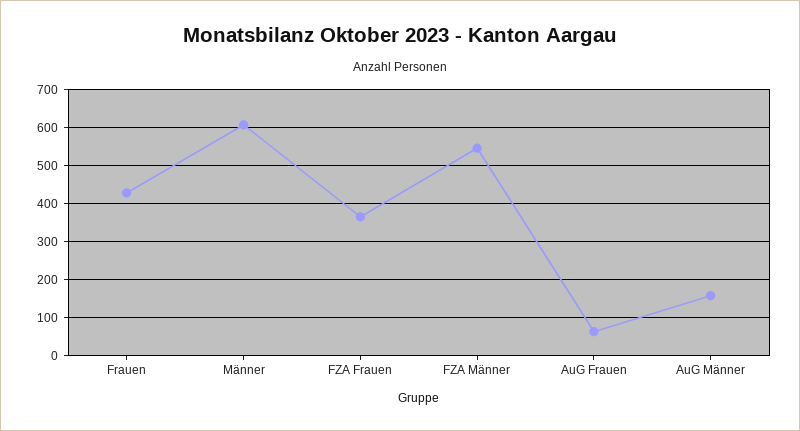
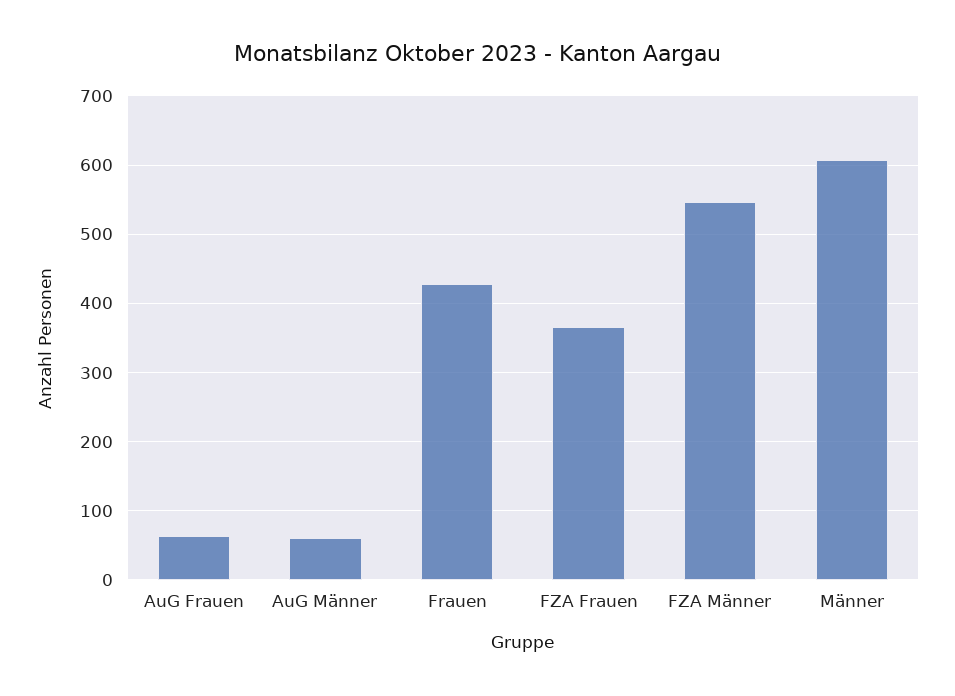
AuG Männer: 160 -> 60

